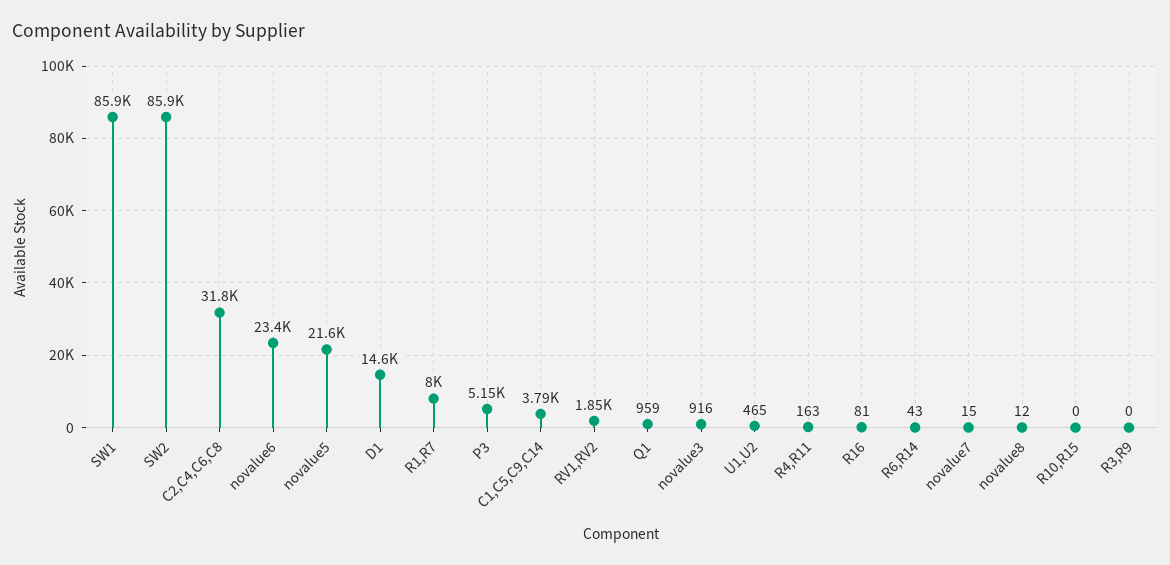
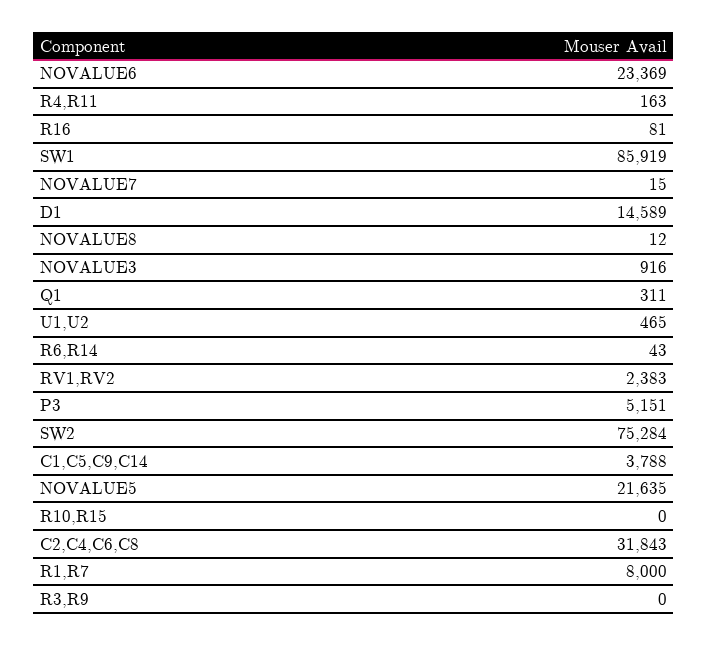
SW2: 85900 -> 75284
RV1,RV2: 1850 -> 2383
Q1: 959 -> 311

